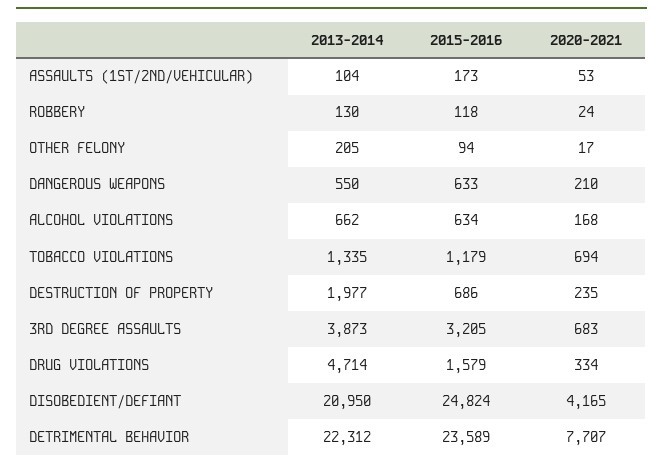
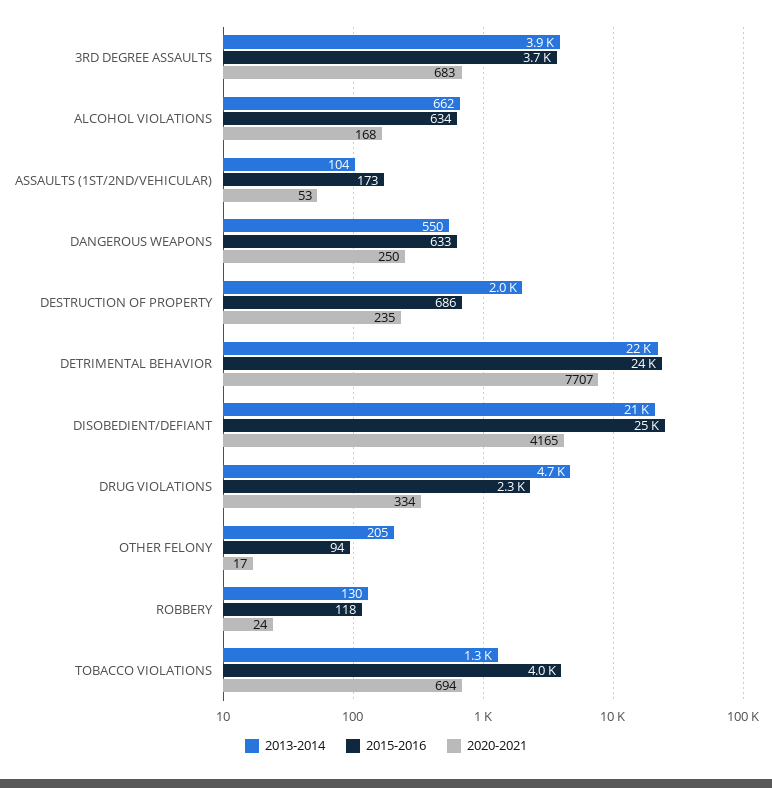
2020-2021, DANGEROUS WEAPONS: 210 -> 250
2015-2016, TOBACCO VIOLATIONS: 1179 -> 4000
2015-2016, 3RD DEGREE ASSAULTS: 3205 -> 3700
2015-2016, DRUG VIOLATIONS: 1579 -> 2300

